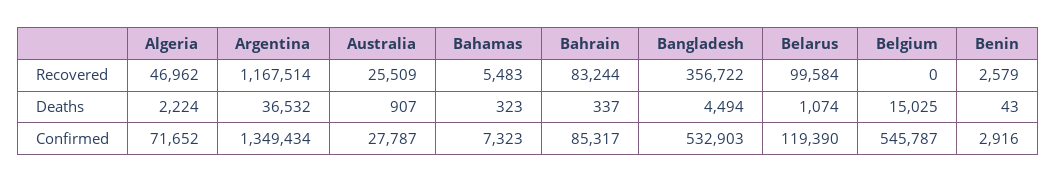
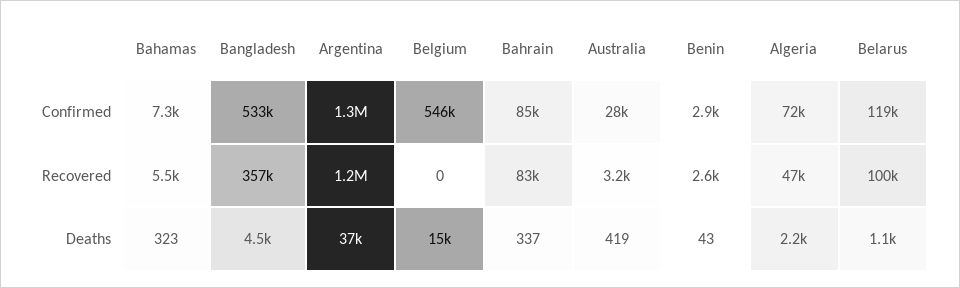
Australia, Recovered: 25509 -> 3200
Australia, Deaths: 907 -> 419

